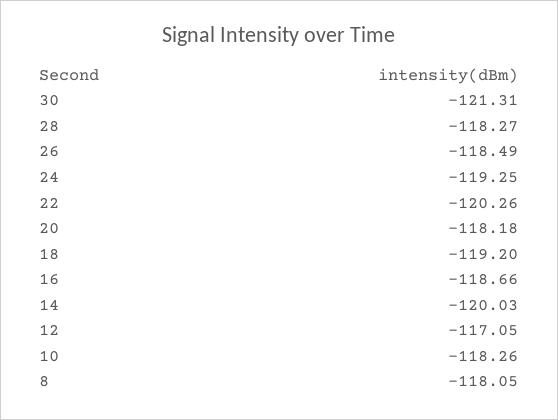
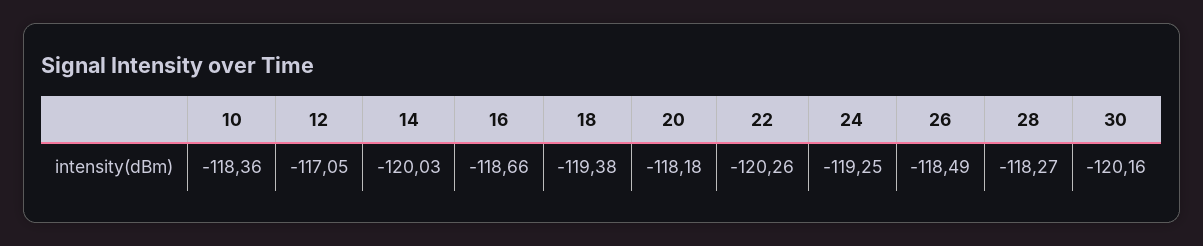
30: -121.31 -> -120.16
18: -119.2 -> -119.38
10: -118.26 -> -118.36
8: -118.05 -> none

